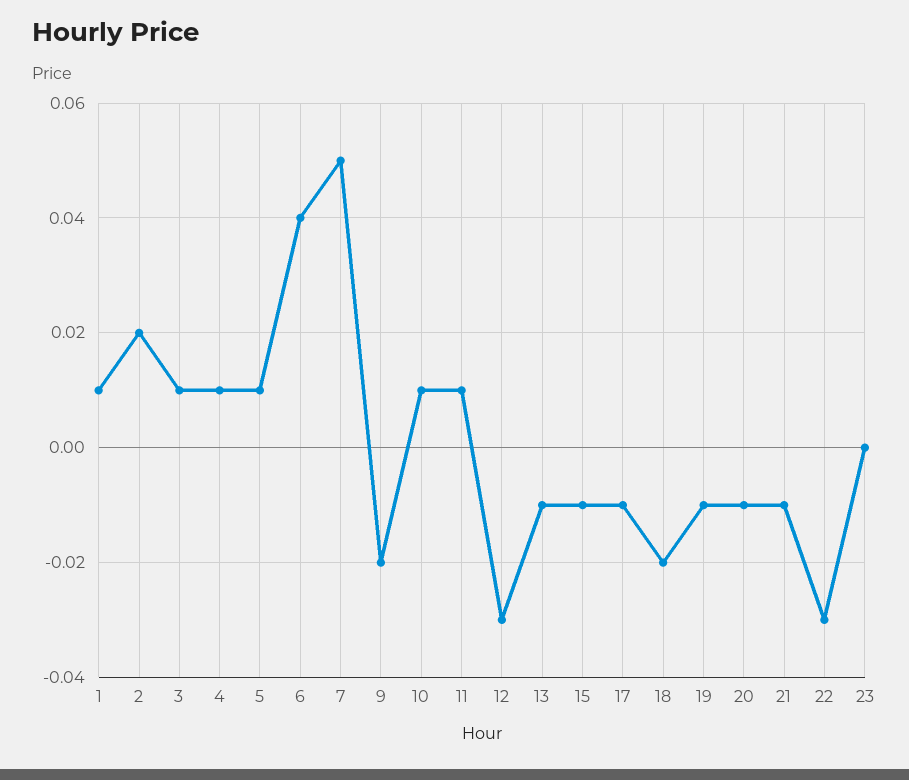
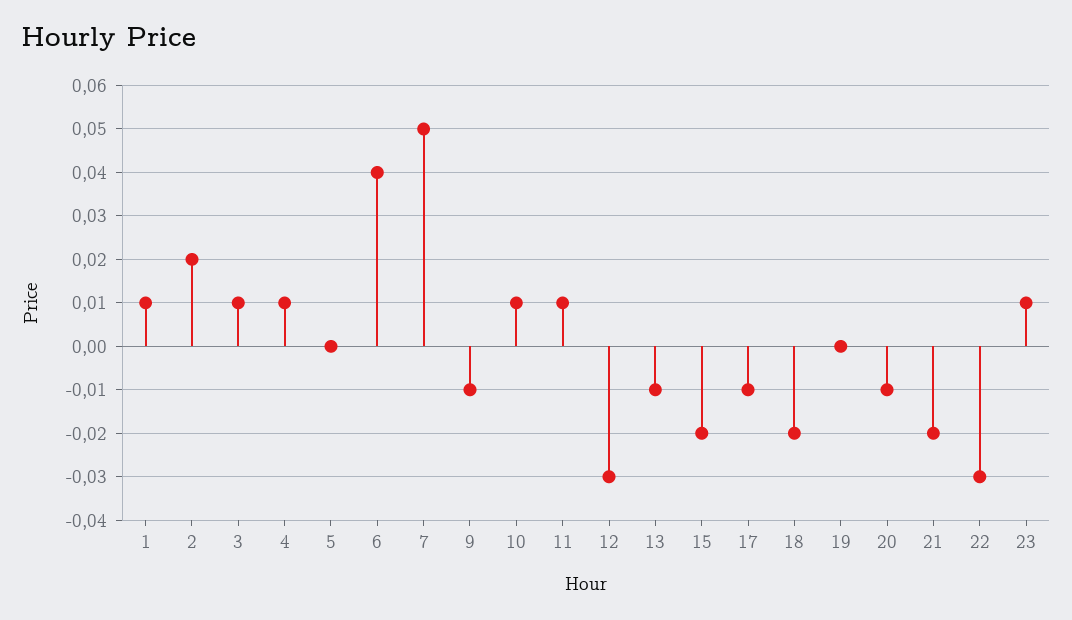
5: 0.01 -> 0
9: -0.02 -> -0.01
15: -0.01 -> -0.02
19: -0.01 -> 0
21: -0.01 -> -0.02
23: 0 -> 0.01

